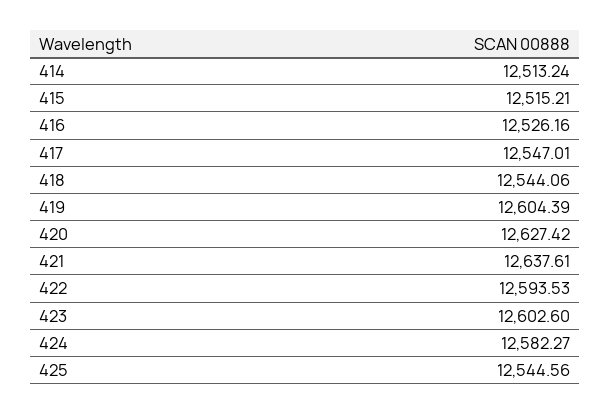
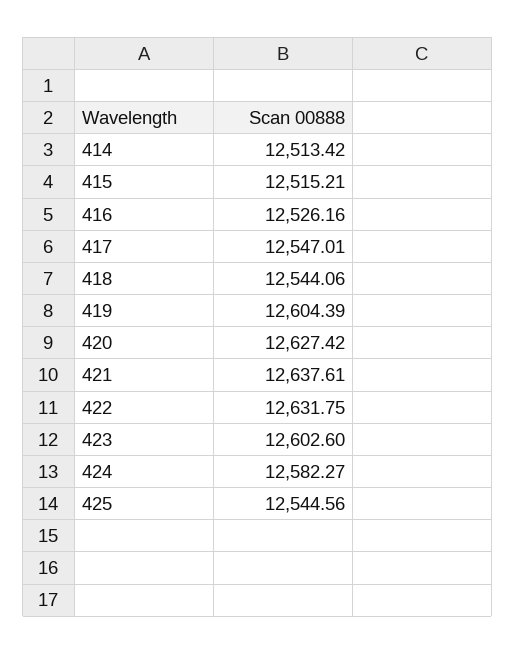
414: 12513.24 -> 12513.42
422: 12593.53 -> 12631.75

